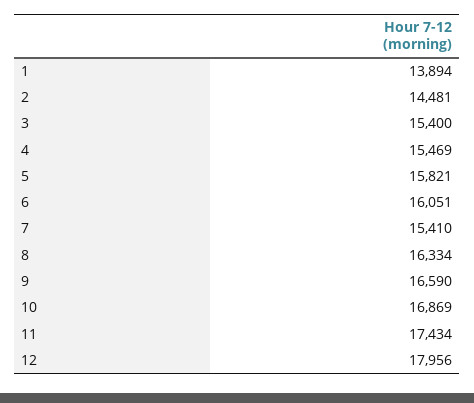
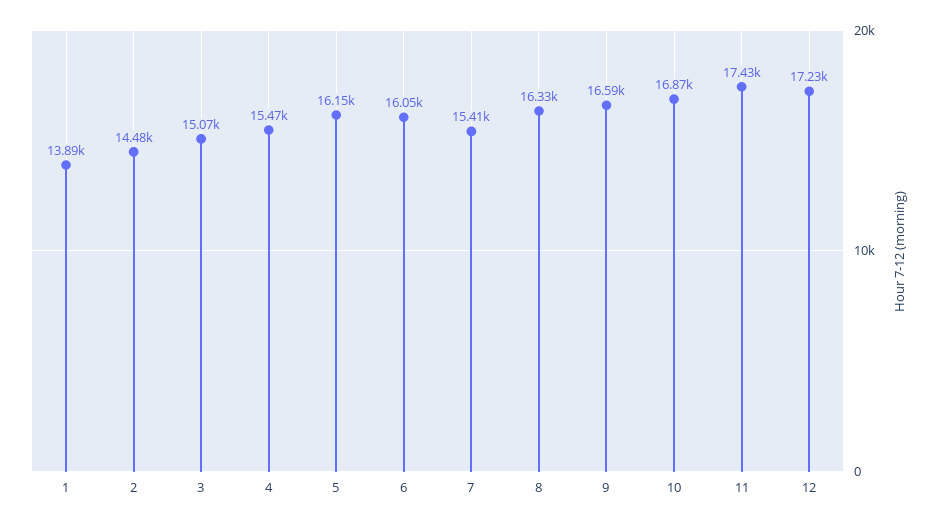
3: 15400 -> 15070
5: 15821 -> 16150
12: 17956 -> 17230

